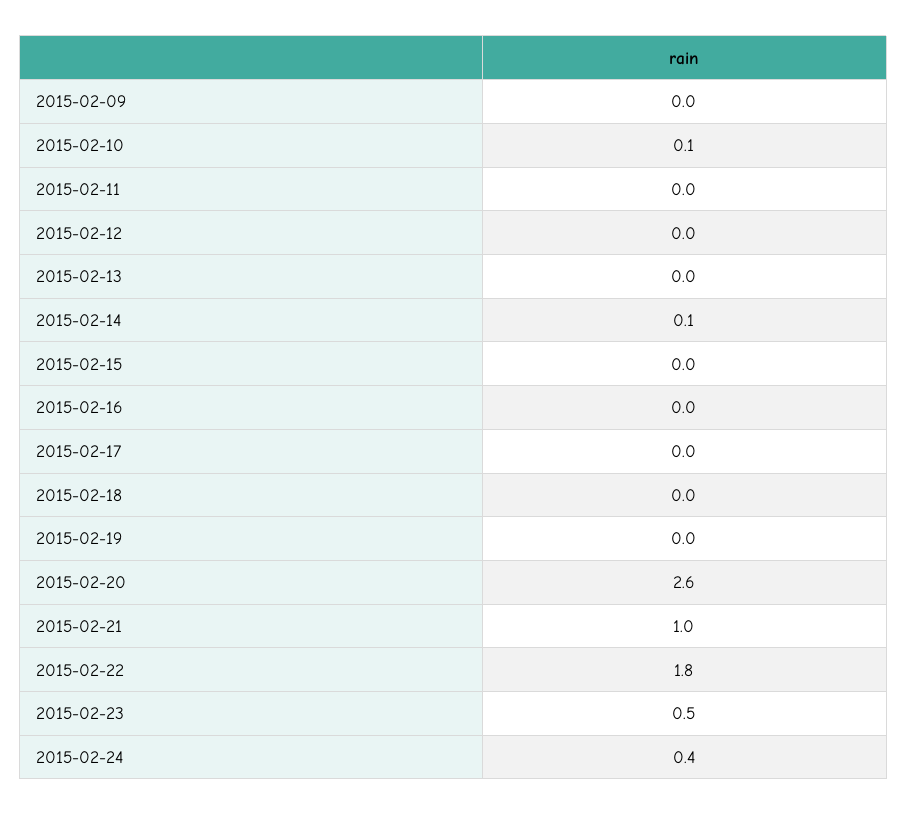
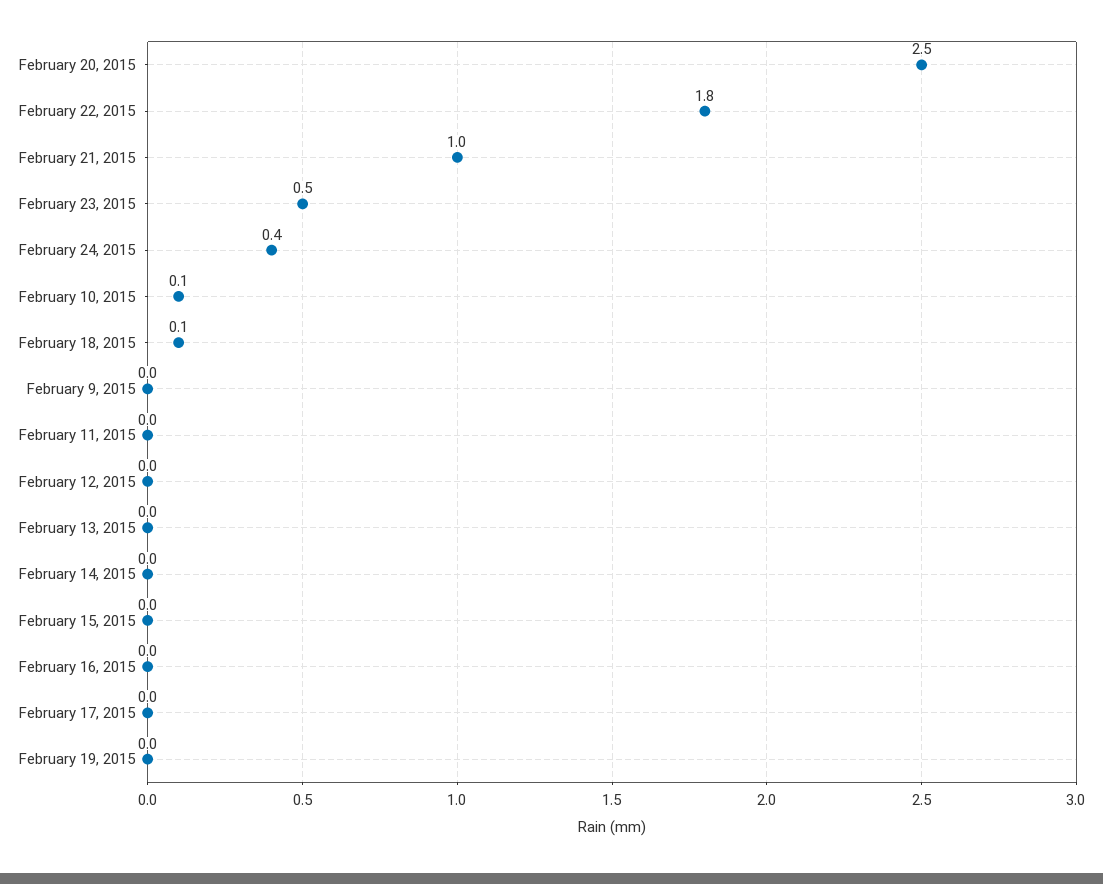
2015-02-14: 0.1 -> 0
2015-02-18: 0 -> 0.1
2015-02-20: 2.6 -> 2.5

